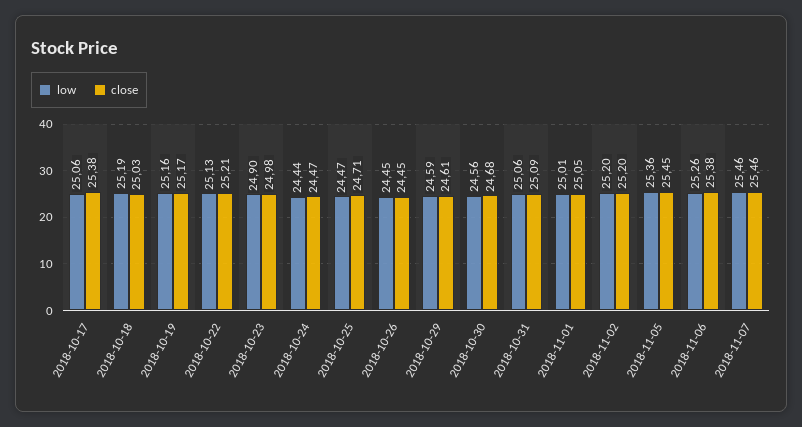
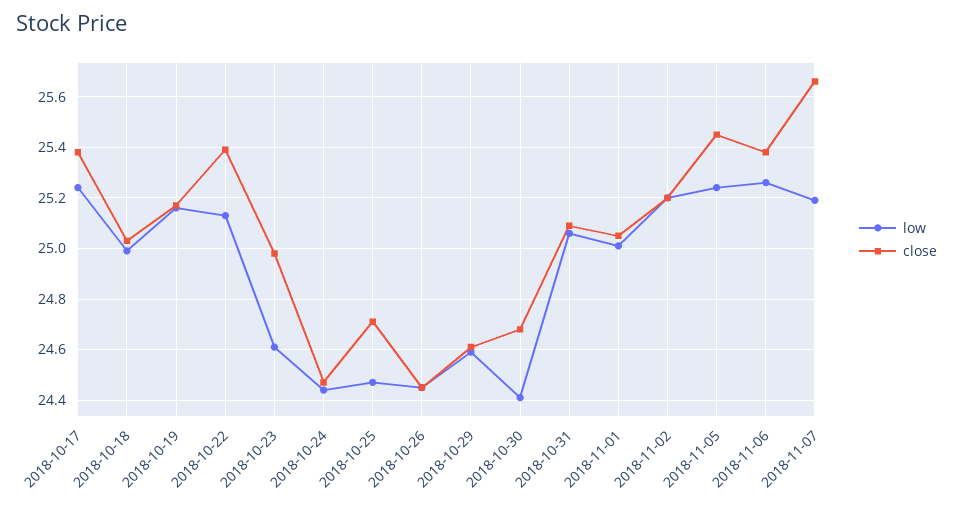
low, 2018-10-17: 25.06 -> 25.25
low, 2018-10-18: 25.19 -> 25
close, 2018-10-22: 25.21 -> 25.4
low, 2018-10-23: 24.9 -> 24.6
low, 2018-10-30: 24.56 -> 24.4
low, 2018-11-05: 25.36 -> 25.25
low, 2018-11-07: 25.46 -> 25.2
close, 2018-11-07: 25.46 -> 25.65

